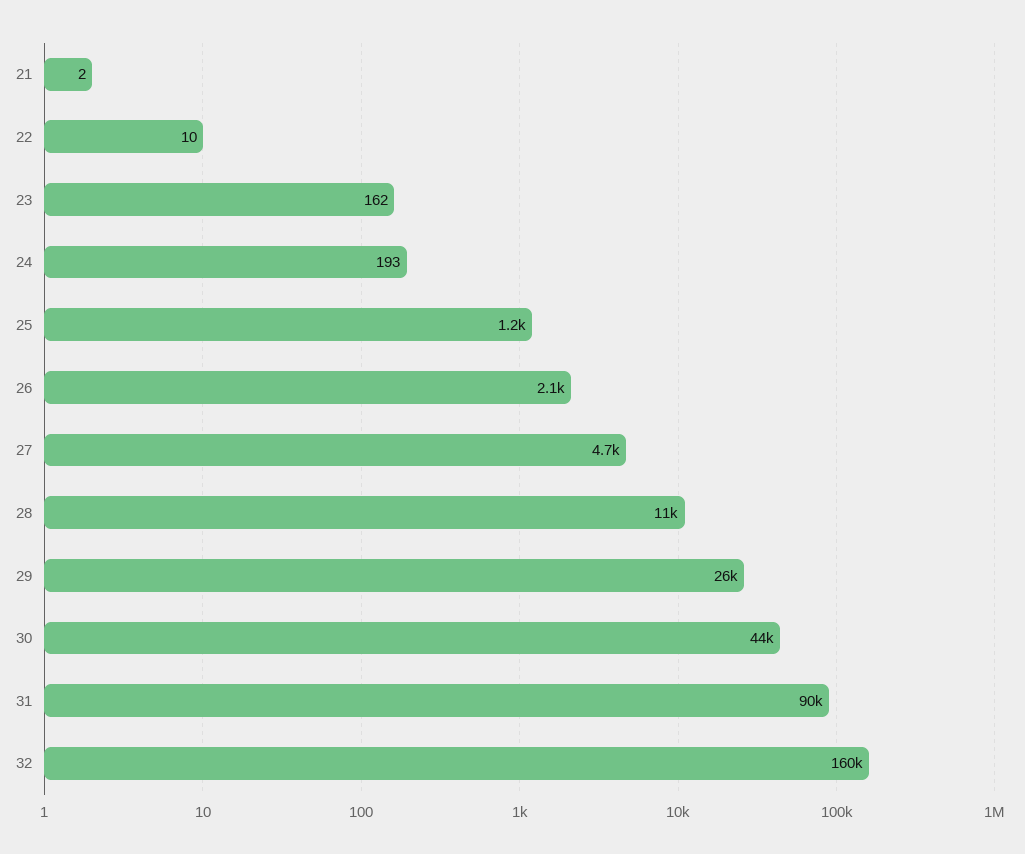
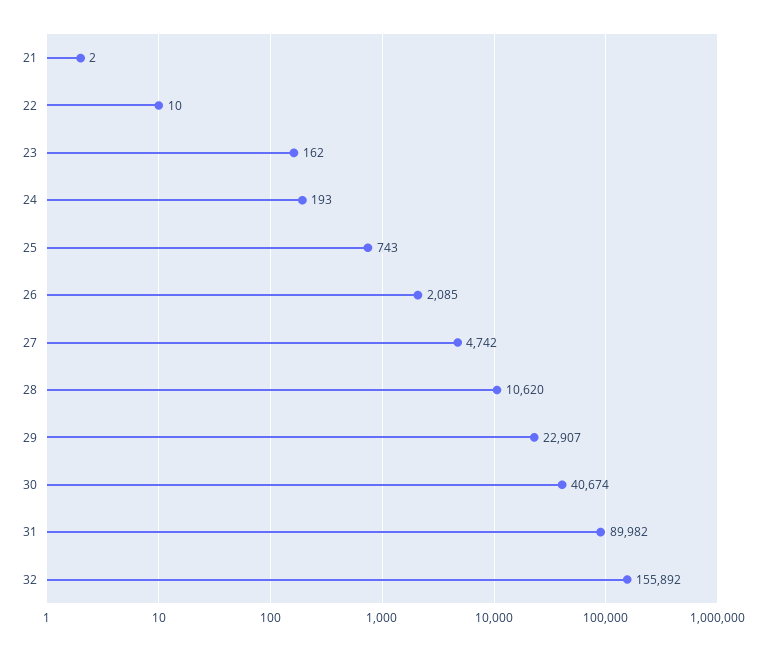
25: 1200 -> 743
29: 26000 -> 22907
30: 44000 -> 40674
32: 160000 -> 155892

